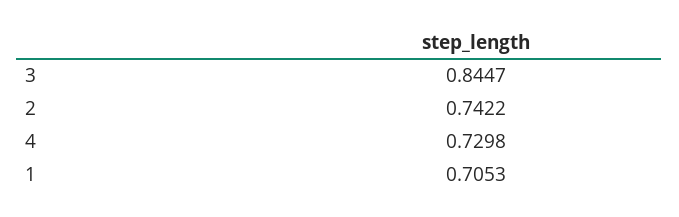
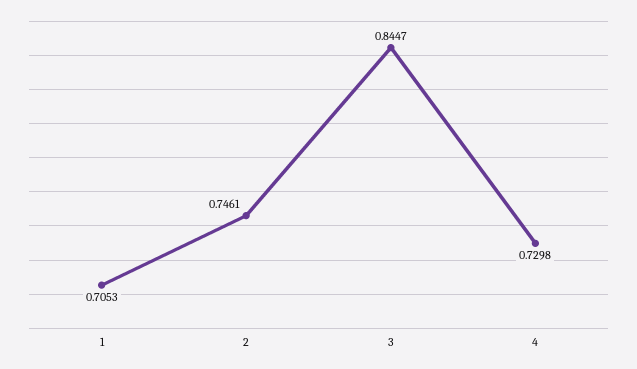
2: 0.7422 -> 0.7461

